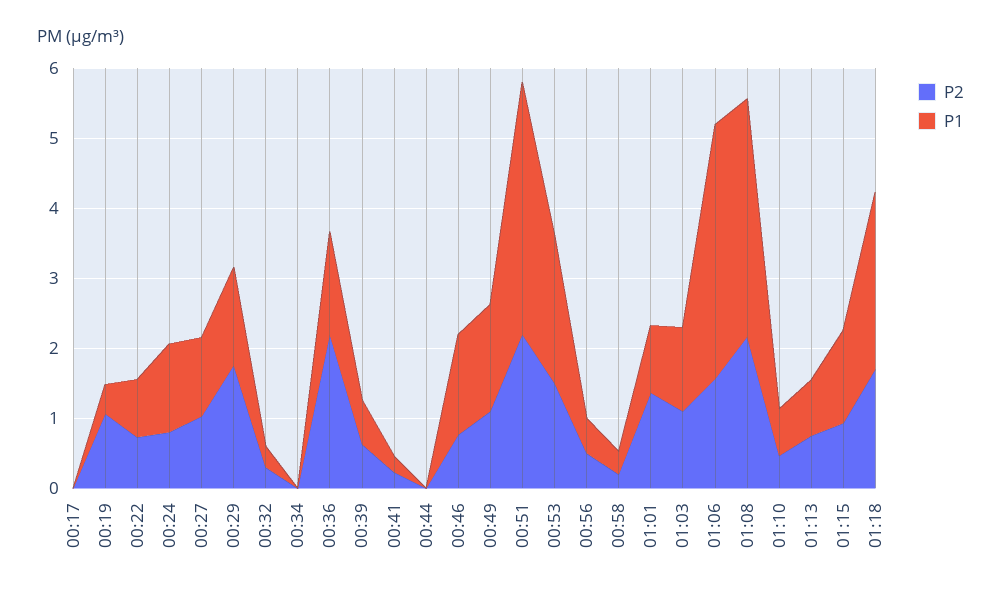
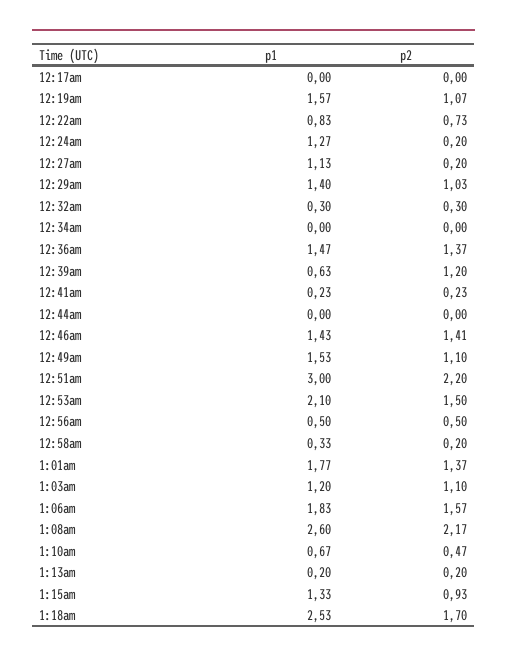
P1, 00:19: 0.4 -> 1.57
P2, 00:24: 0.8 -> 0.2
P2, 00:27: 1 -> 0.2
P2, 00:29: 1.8 -> 1.03
P2, 00:36: 2.2 -> 1.37
P2, 00:39: 0.6 -> 1.2
P2, 00:46: 0.8 -> 1.41
P1, 00:51: 3.6 -> 3
P1, 01:01: 1 -> 1.77
P1, 01:06: 3.6 -> 1.83
P1, 01:08: 3.4 -> 2.6
P2, 01:13: 0.8 -> 0.2
P1, 01:13: 0.8 -> 0.2

